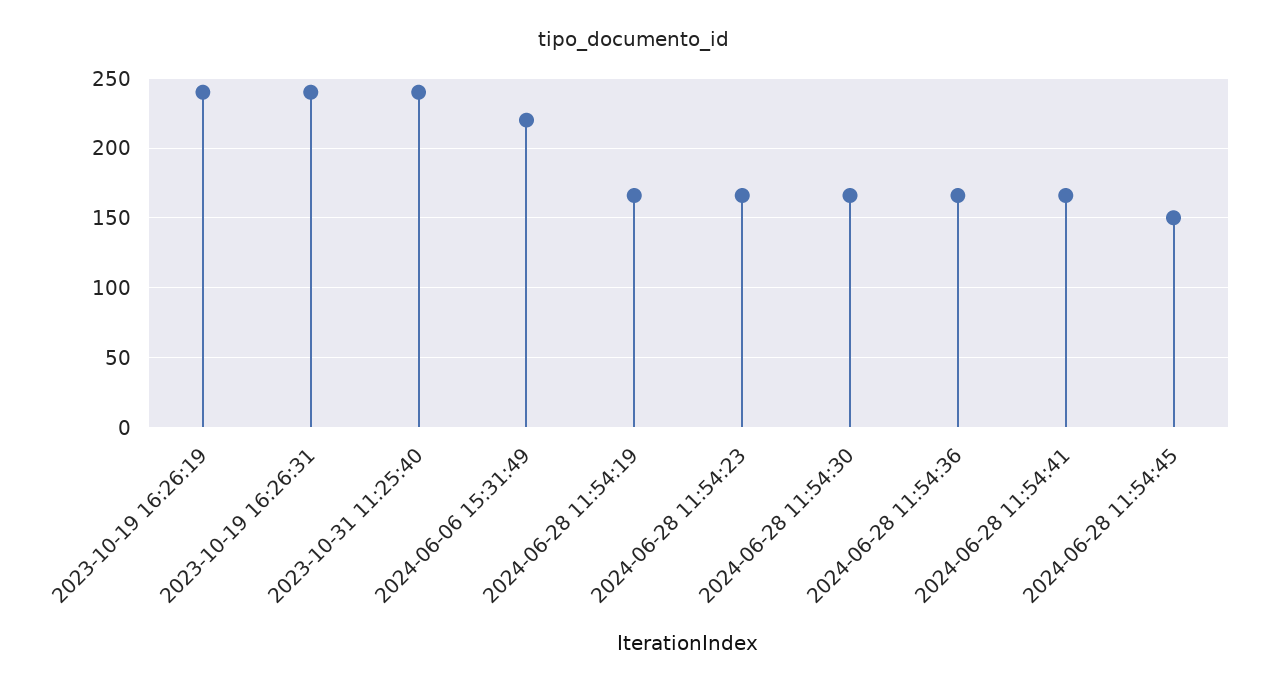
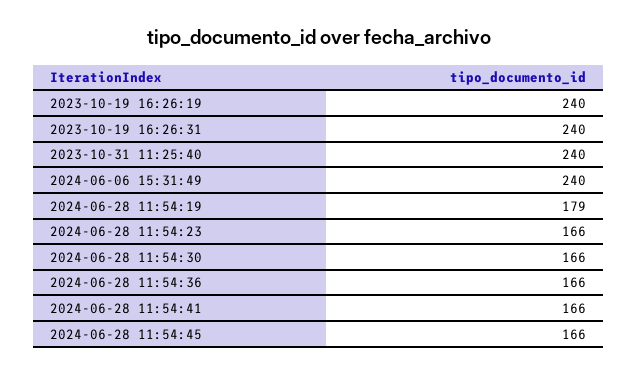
2024-06-06 15:31:49: 220 -> 240
2024-06-28 11:54:19: 165 -> 179
2024-06-28 11:54:45: 150 -> 166

